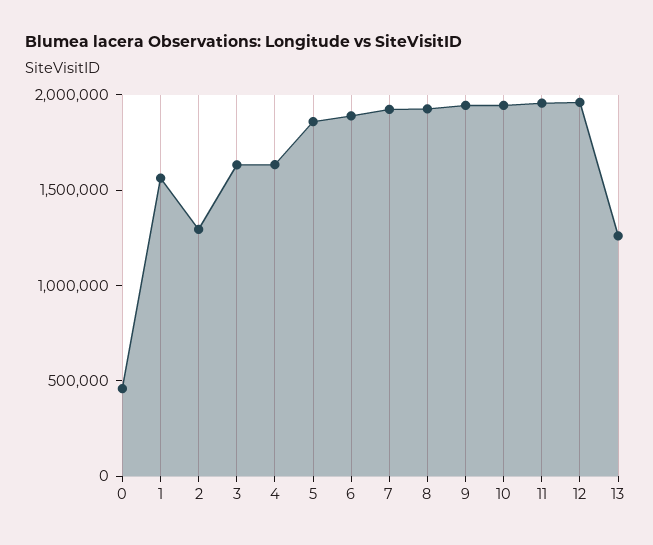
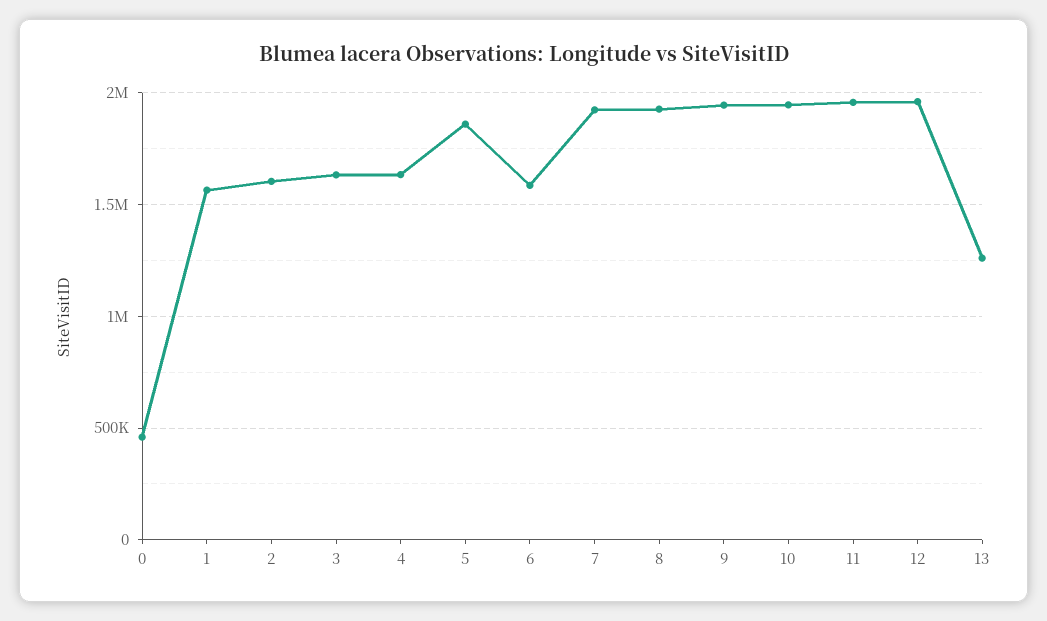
2: 1300000 -> 1600000
6: 1900000 -> 1600000

